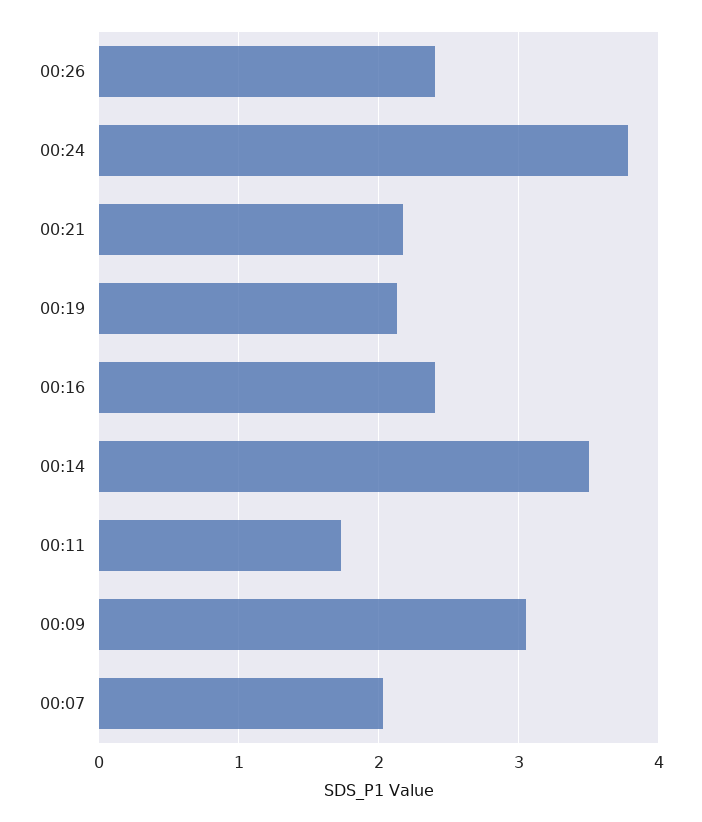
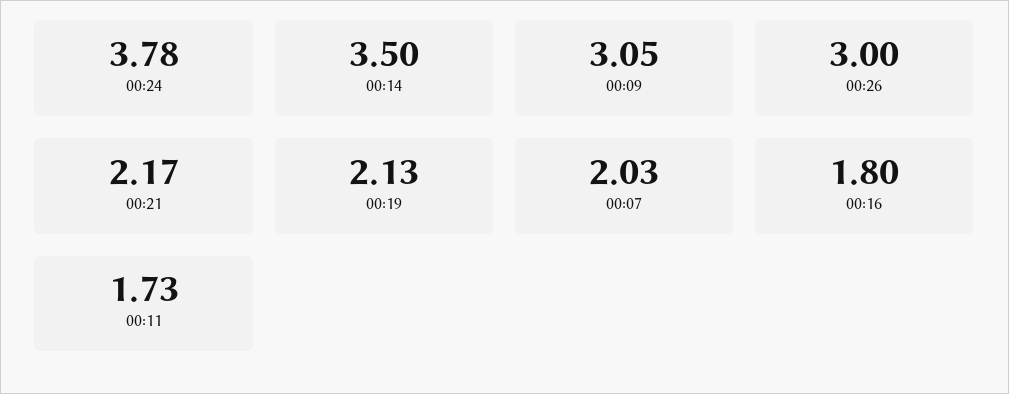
00:26: 2.4 -> 3
00:16: 2.4 -> 1.8

